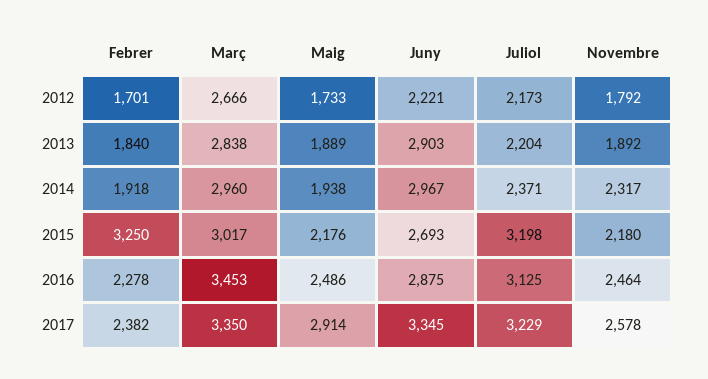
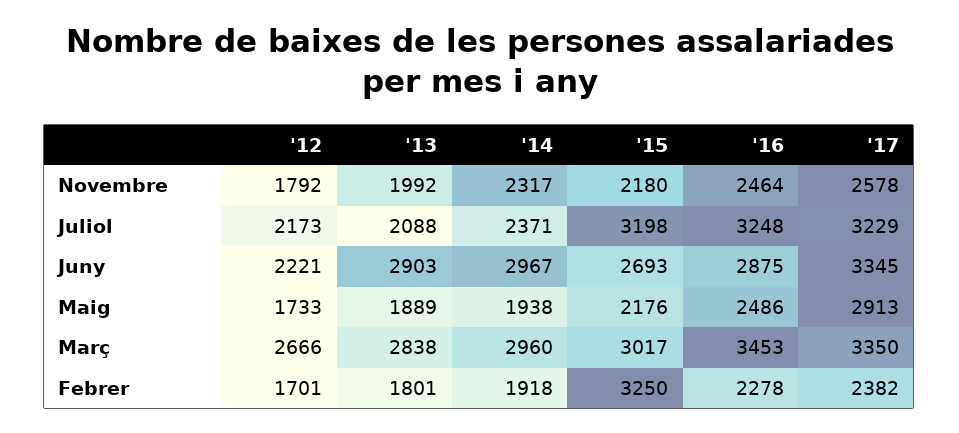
Febrer, 2013: 1840 -> 1801
Juliol, 2013: 2204 -> 2088
Novembre, 2013: 1892 -> 1992
Juliol, 2016: 3125 -> 3248
Maig, 2017: 2914 -> 2913

